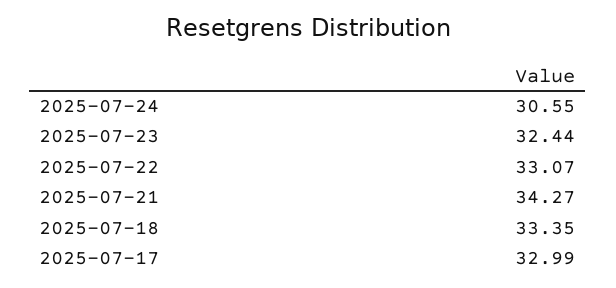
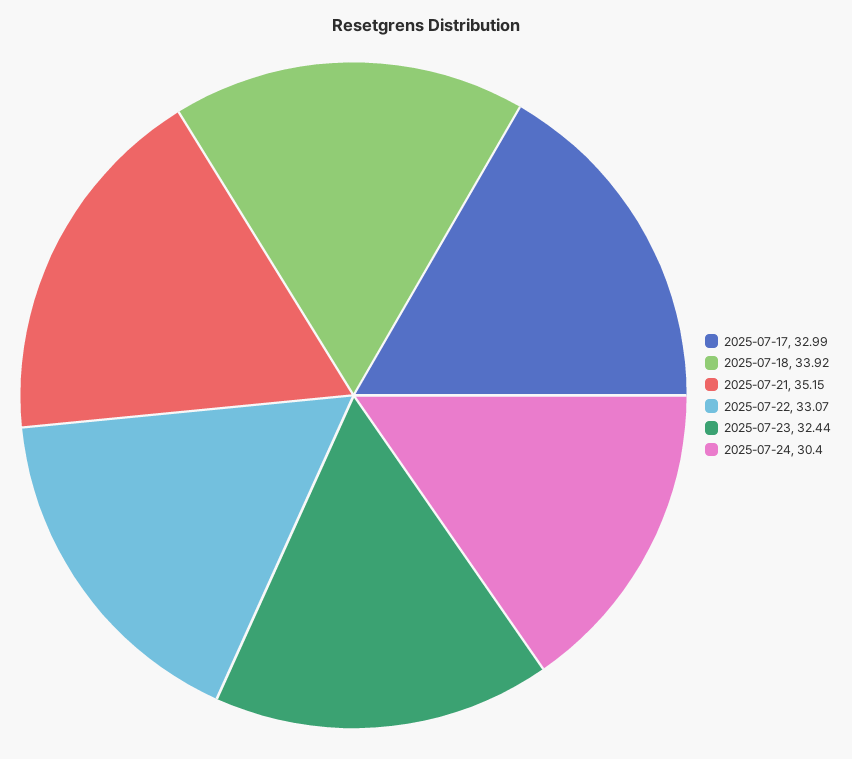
2025-07-24: 30.55 -> 30.4
2025-07-21: 34.27 -> 35.15
2025-07-18: 33.35 -> 33.92

